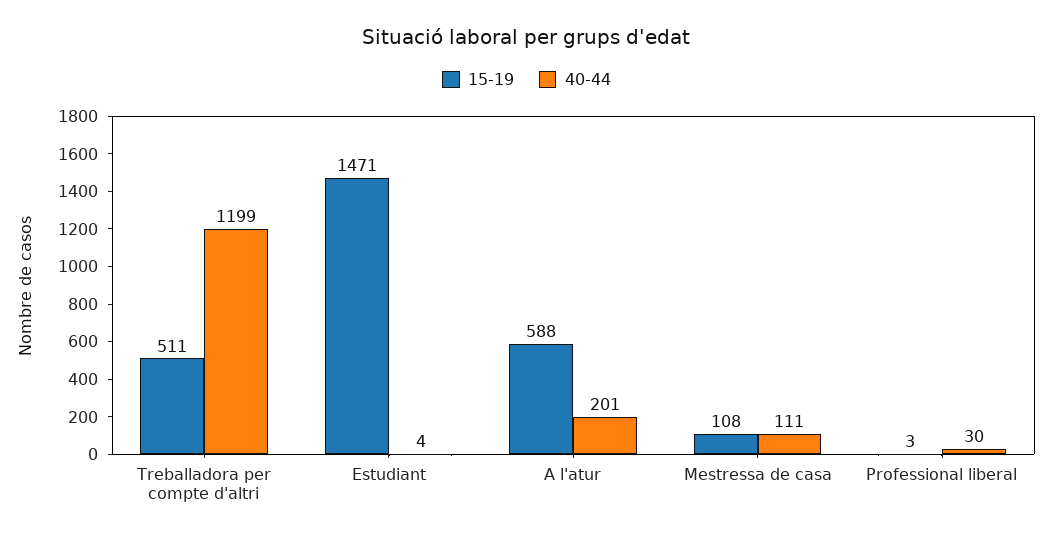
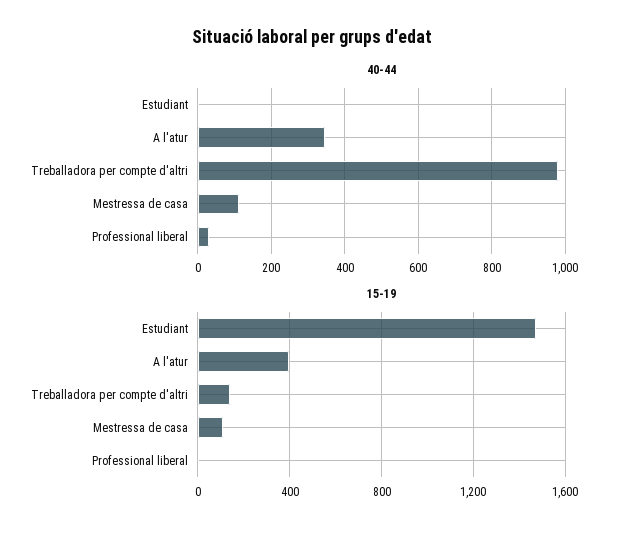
15-19, Treballadora per compte d'altri: 511 -> 150
40-44, Treballadora per compte d'altri: 1199 -> 980
15-19, A l'atur: 588 -> 400
40-44, A l'atur: 201 -> 340

